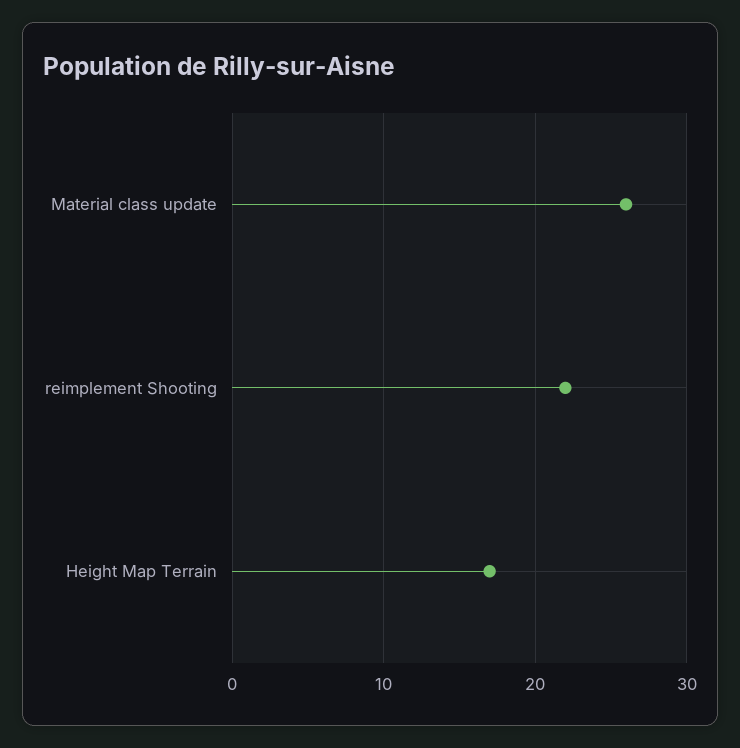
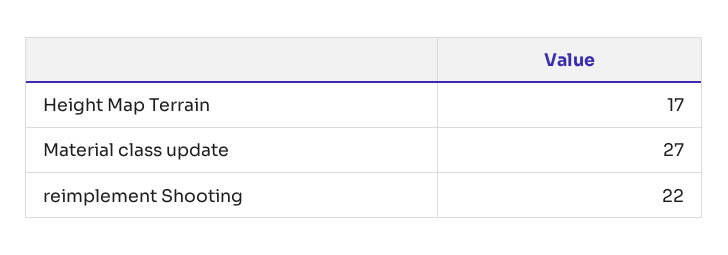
Material class update: 26 -> 27

